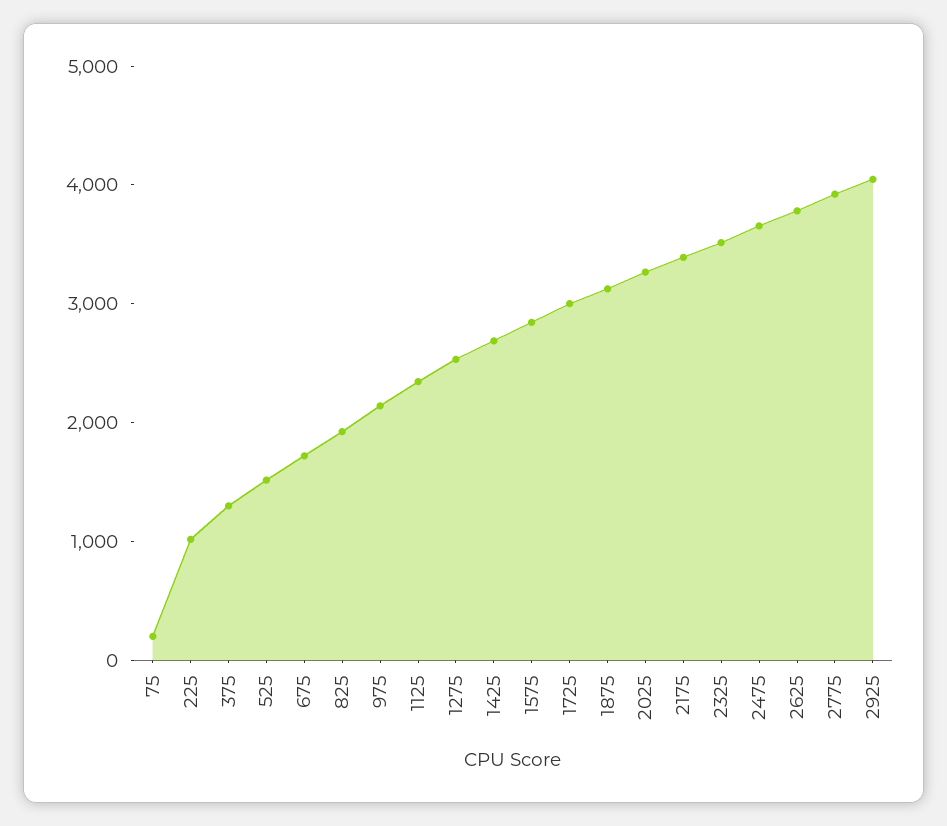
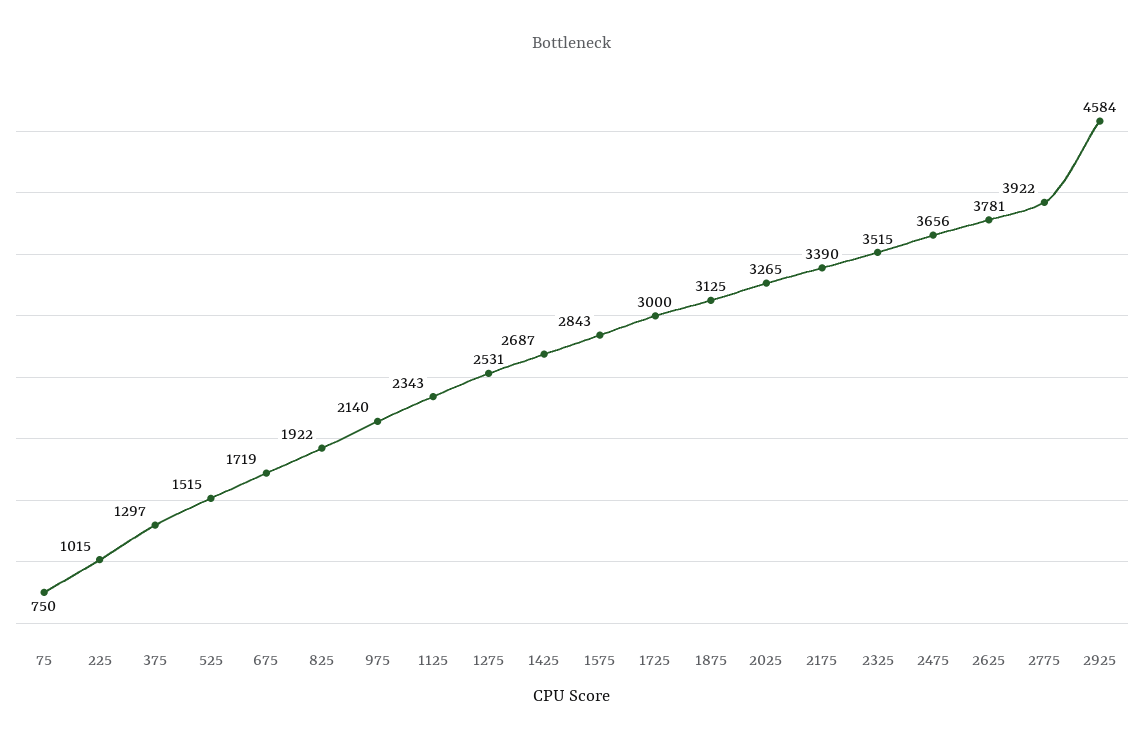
75: 200 -> 750
2925: 4000 -> 4584

